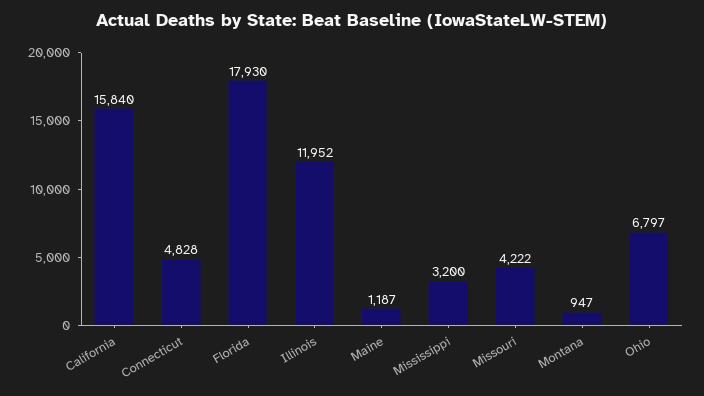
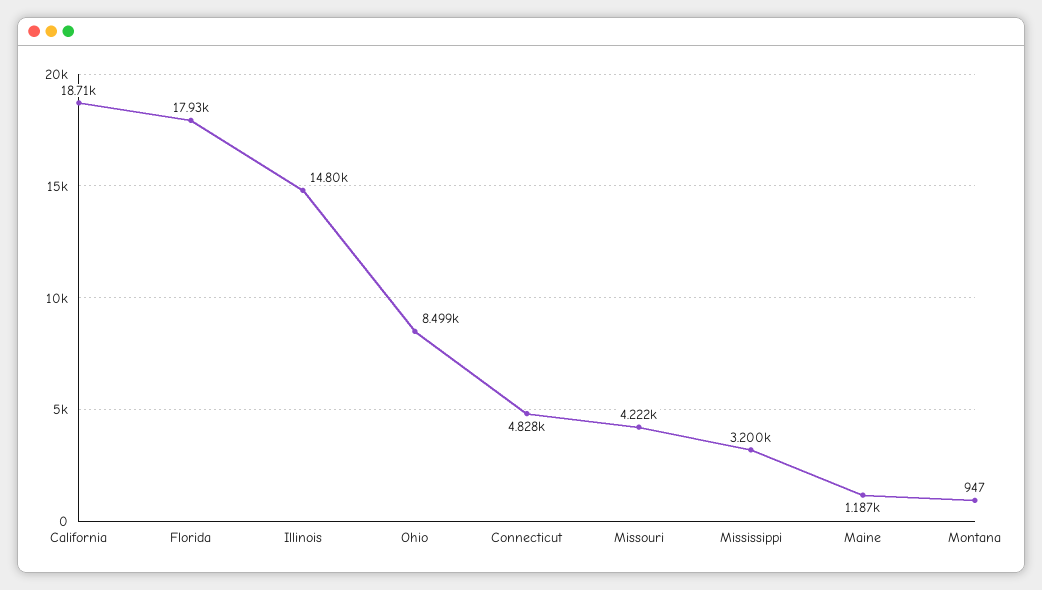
California: 15840 -> 18710
Illinois: 11952 -> 14800
Ohio: 6797 -> 8499

